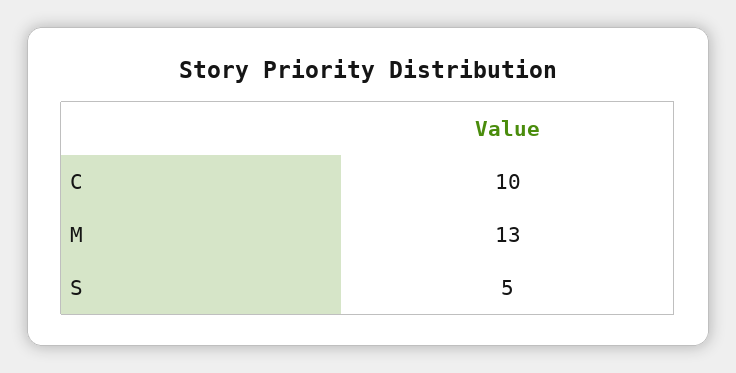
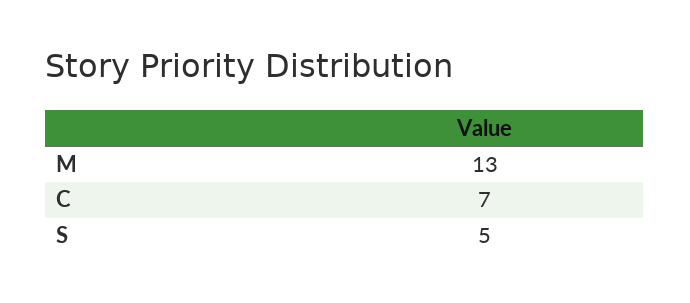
C: 10 -> 7

